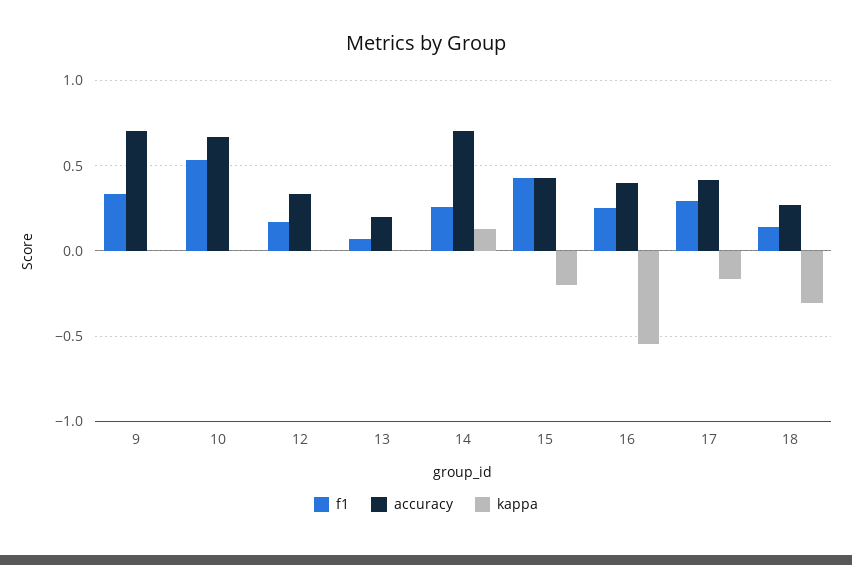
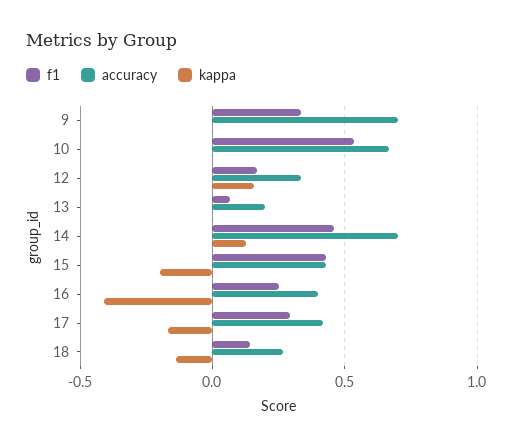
kappa, 12: 0 -> 0.15
f1, 14: 0.25 -> 0.45
kappa, 16: -0.55 -> -0.4
kappa, 18: -0.3 -> -0.15

